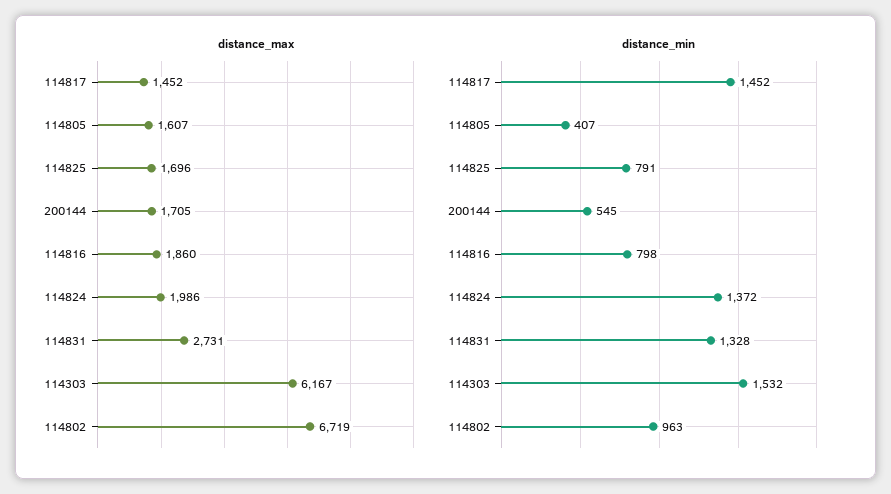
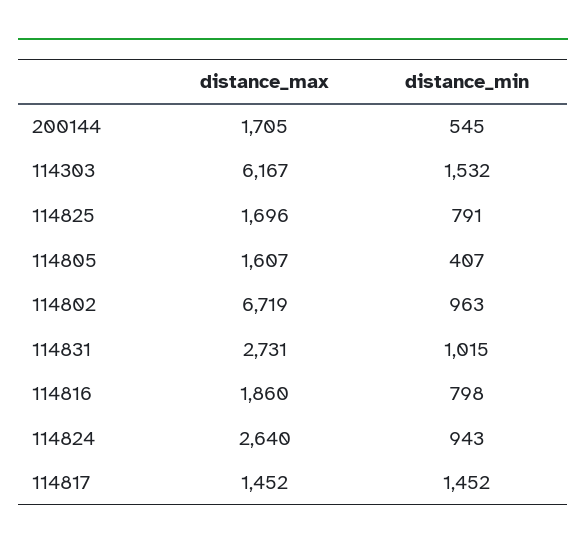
distance_max, 114824: 1986 -> 2640
distance_min, 114824: 1372 -> 943
distance_min, 114831: 1328 -> 1015

